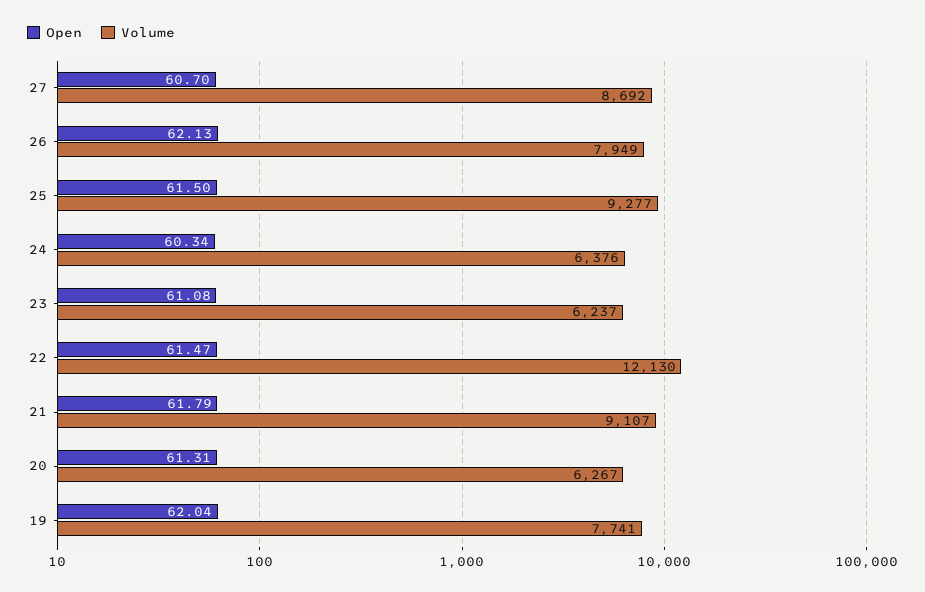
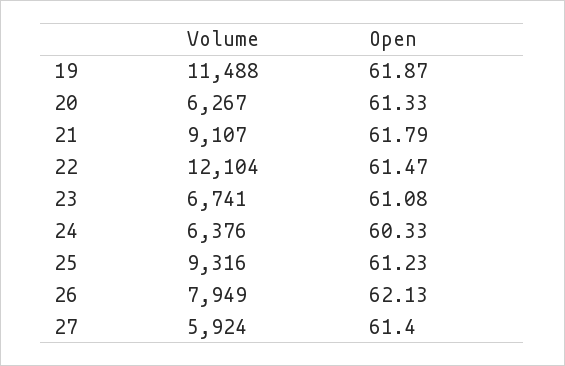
Open, 27: 60.7 -> 61.4
Volume, 27: 8692 -> 5924
Open, 25: 61.5 -> 61.23
Volume, 25: 9277 -> 9316
Open, 24: 60.34 -> 60.33
Volume, 23: 6237 -> 6741
Volume, 22: 12130 -> 12104
Open, 20: 61.31 -> 61.33
Open, 19: 62.04 -> 61.87
Volume, 19: 7741 -> 11488

